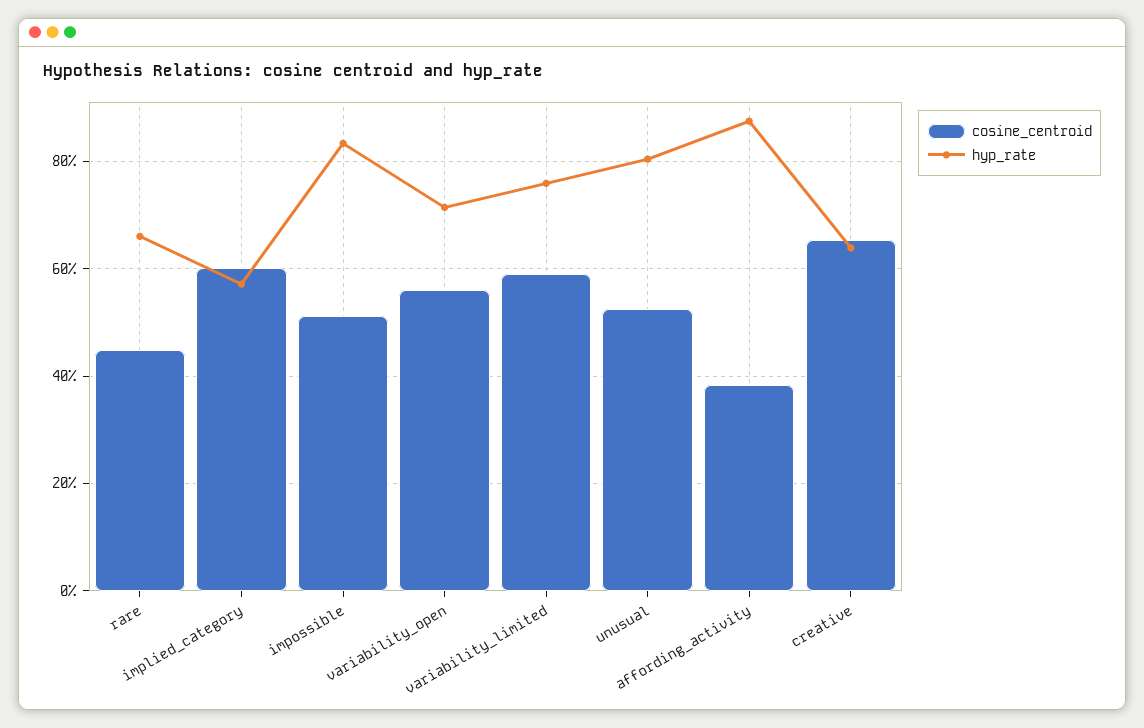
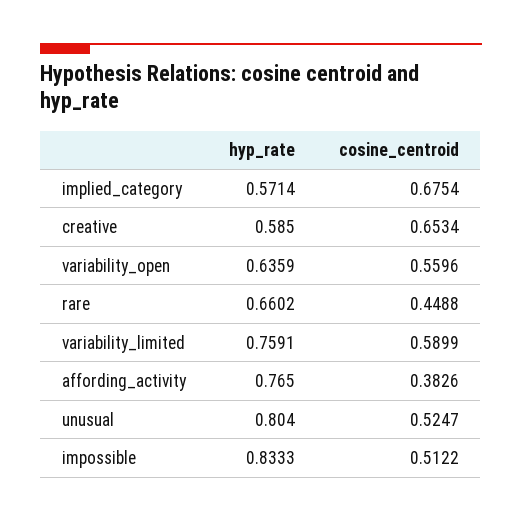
cosine_centroid, implied_category: 0.6 -> 0.6754
hyp_rate, variability_open: 0.72 -> 0.6359
hyp_rate, affording_activity: 0.88 -> 0.765
hyp_rate, creative: 0.64 -> 0.585

